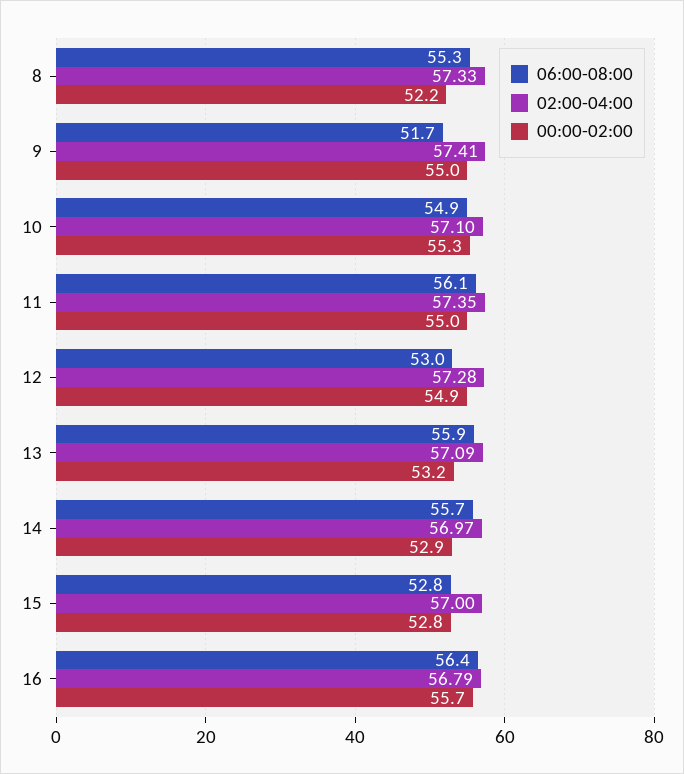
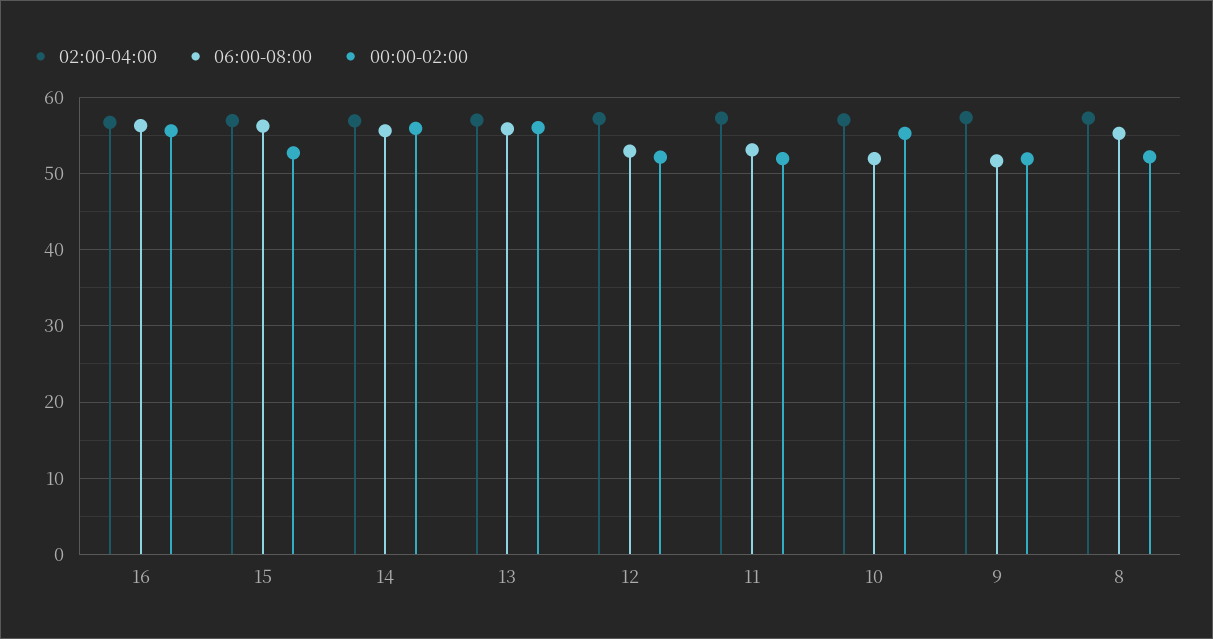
00:00-02:00, 9: 55 -> 52
06:00-08:00, 10: 54.9 -> 52
06:00-08:00, 11: 56.1 -> 53
00:00-02:00, 11: 55 -> 52
00:00-02:00, 12: 54.9 -> 52
00:00-02:00, 13: 53.2 -> 56
00:00-02:00, 14: 52.9 -> 56
06:00-08:00, 15: 52.8 -> 56

